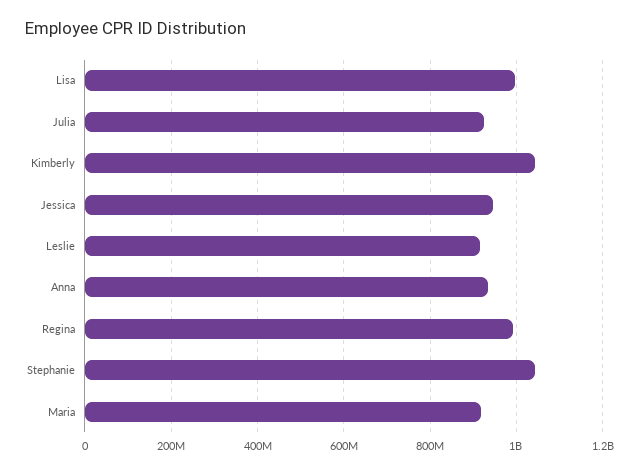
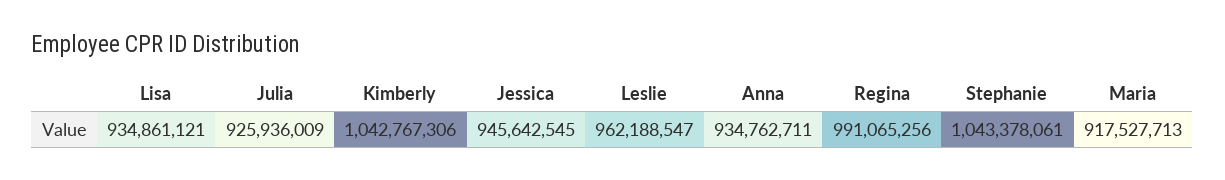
Lisa: 1000000000 -> 934861121
Leslie: 920000000 -> 962188547

